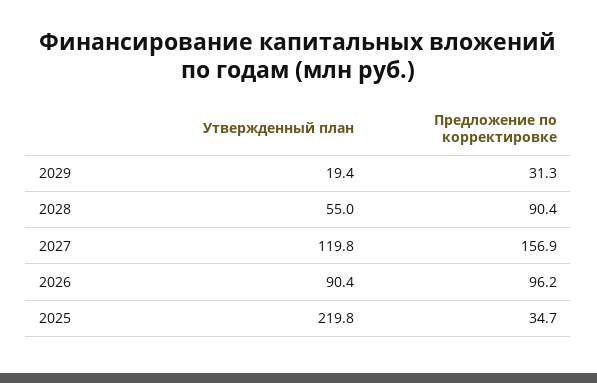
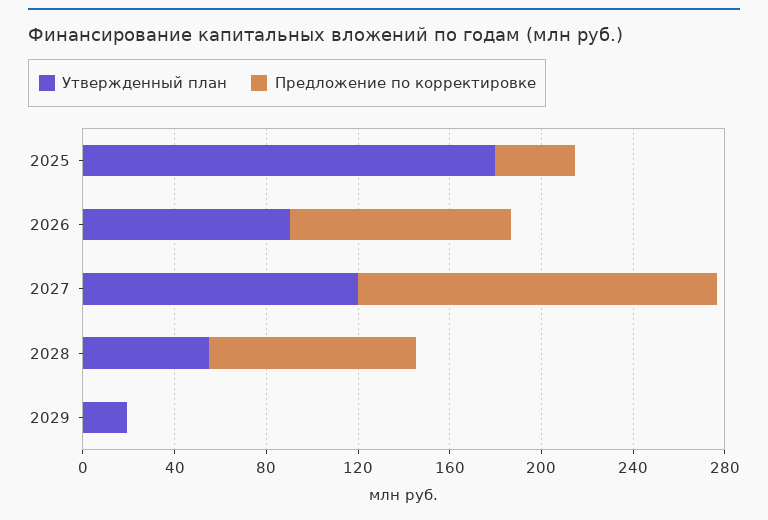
Предложение по корректировке, 2029: 31.3 -> 0
Утвержденный план, 2025: 219.8 -> 180

